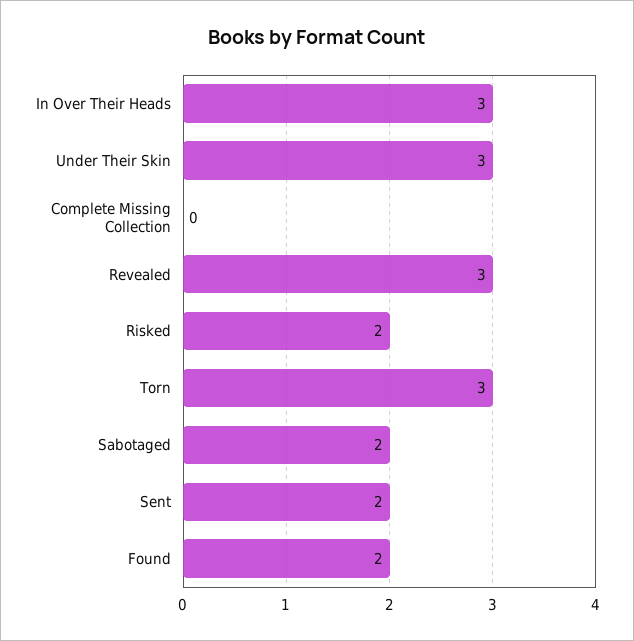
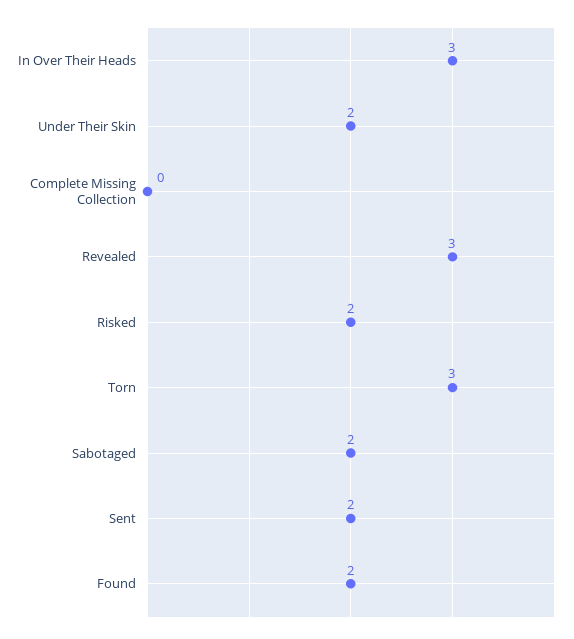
Under Their Skin: 3 -> 2

